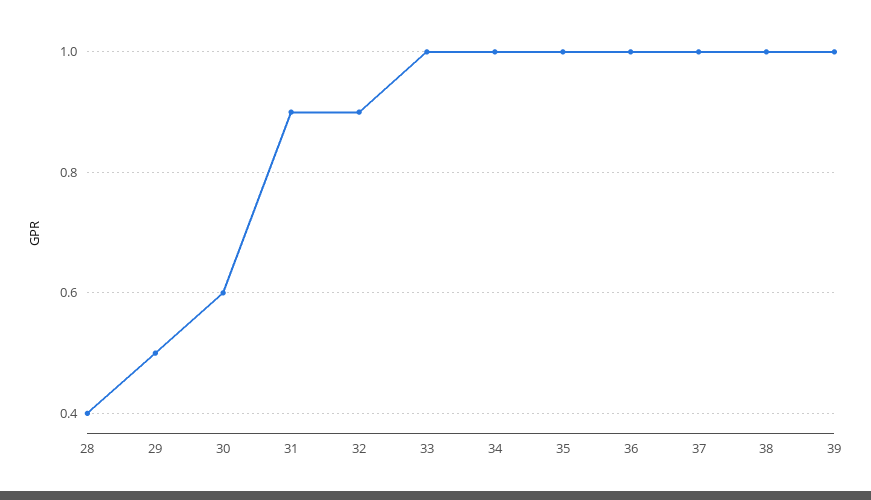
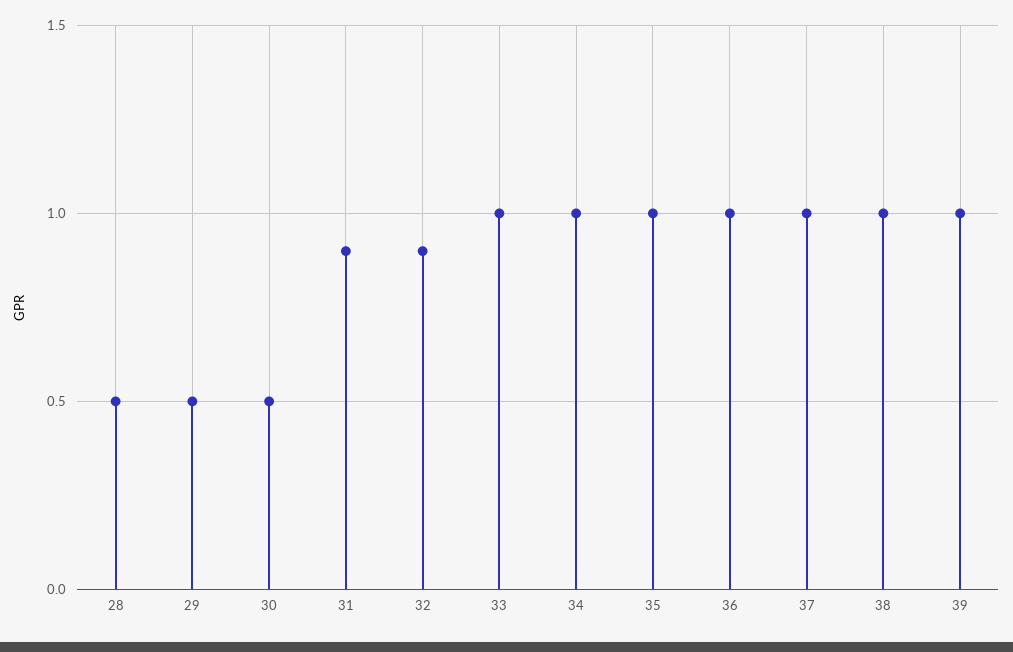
28: 0.4 -> 0.5
30: 0.6 -> 0.5

